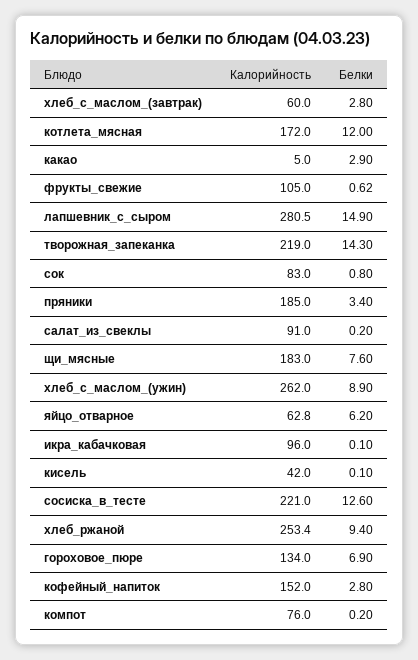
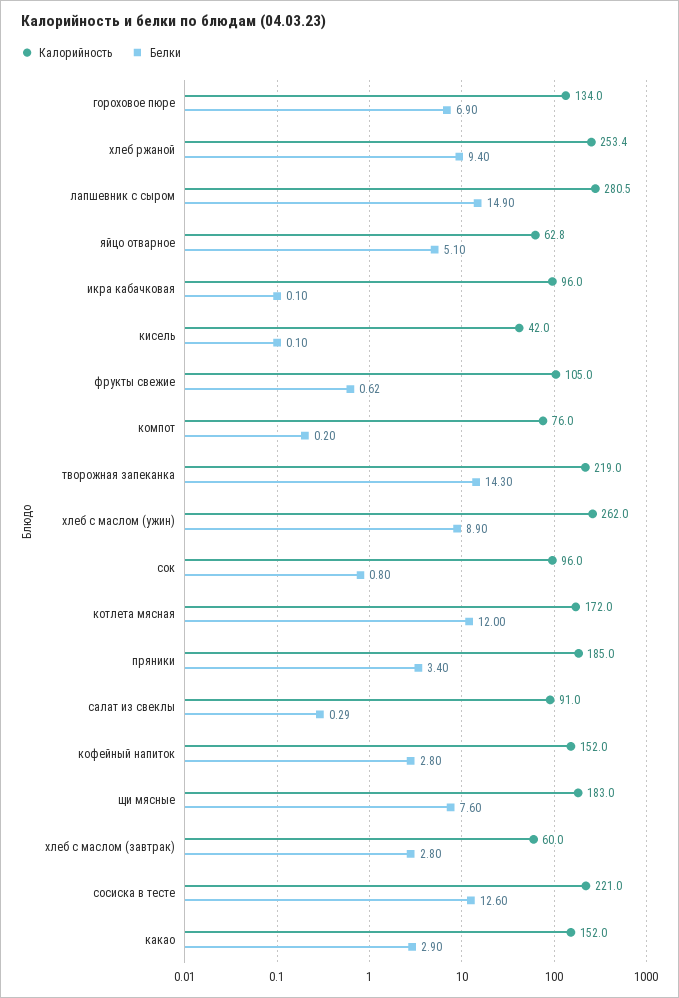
Калорийность, какао: 5 -> 152
Калорийность, сок: 83 -> 96
Белки, салат_из_свеклы: 0.2 -> 0.29
Белки, яйцо_отварное: 6.2 -> 5.1

